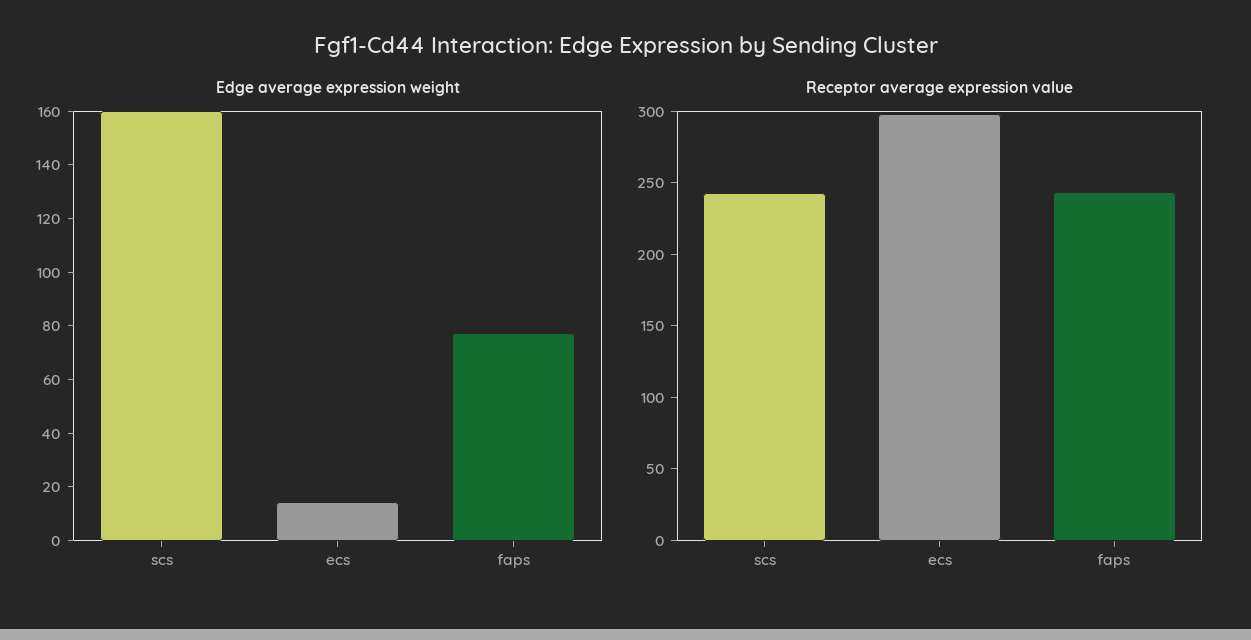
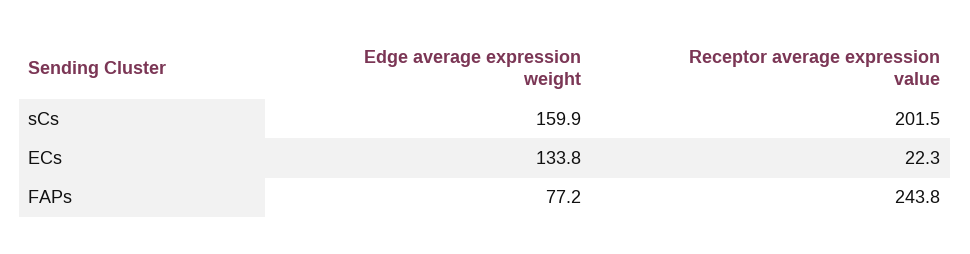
Edge average expression weight, ecs: 15 -> 133.8
Receptor average expression value, scs: 240 -> 201.5
Receptor average expression value, ecs: 300 -> 22.3

